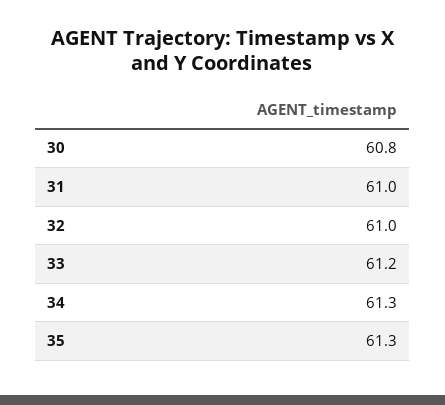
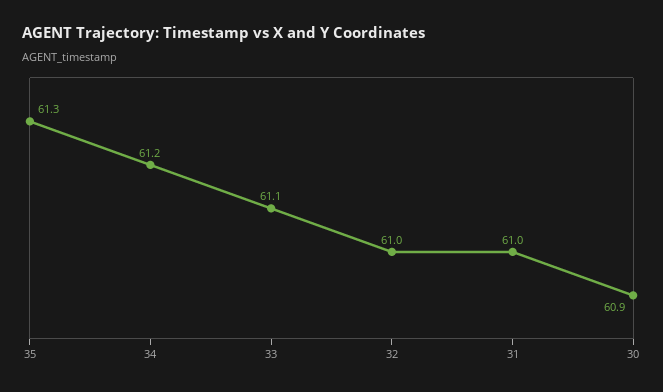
30: 60.8 -> 60.9
33: 61.2 -> 61.1
34: 61.3 -> 61.2

